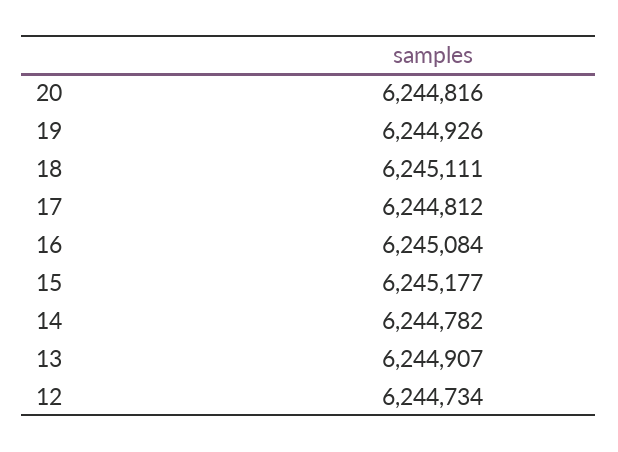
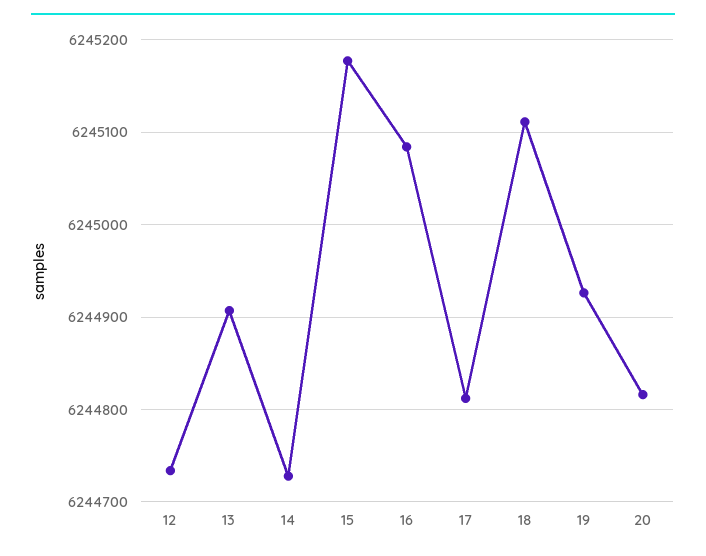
14: 6244782 -> 6244730

